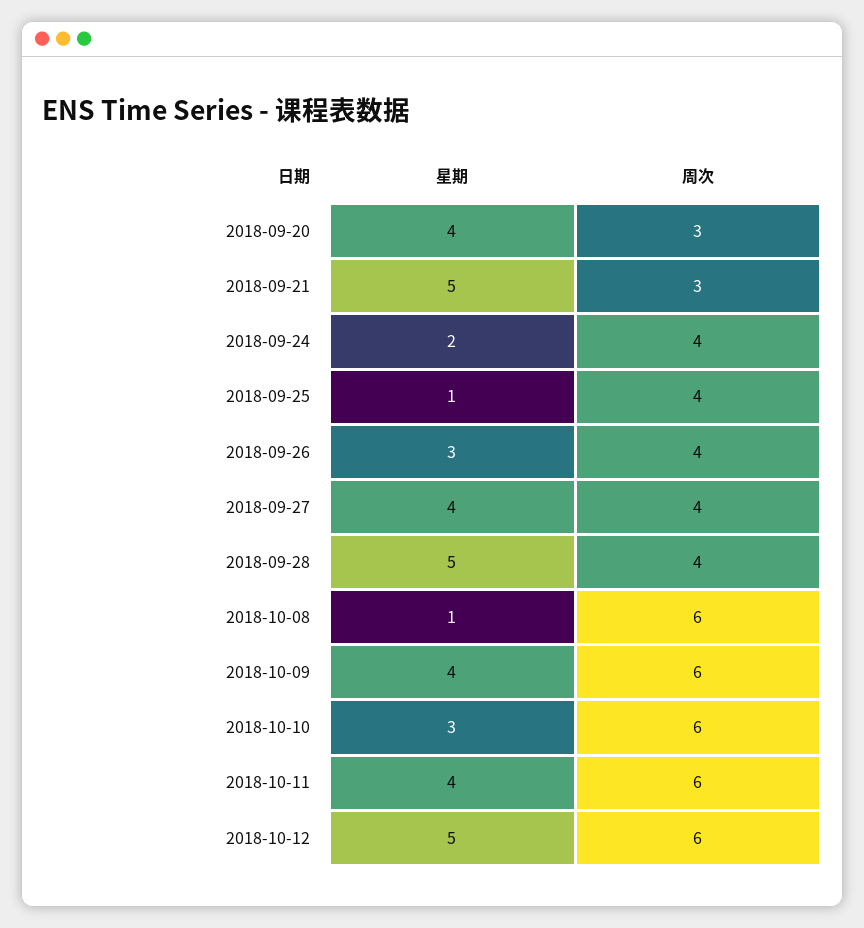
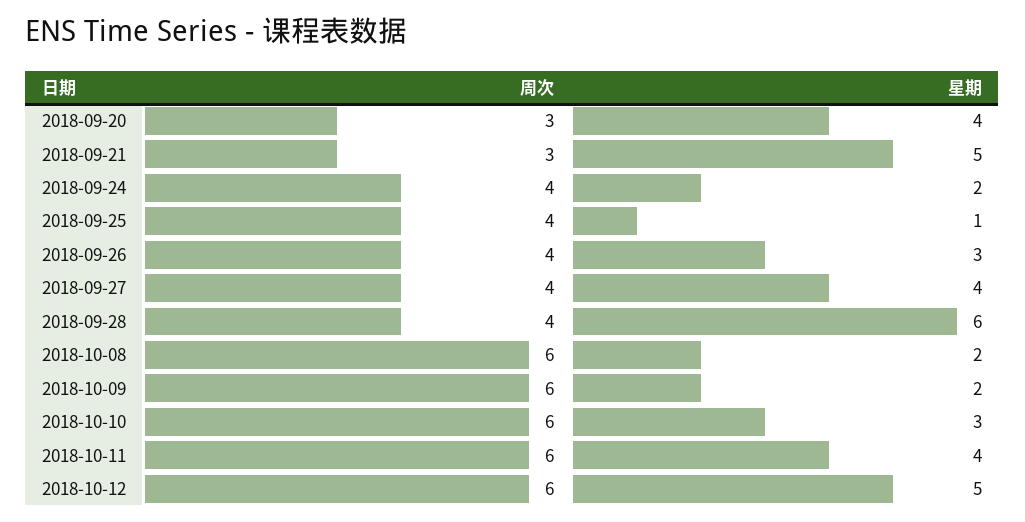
星期, 2018-09-28: 5 -> 6
星期, 2018-10-08: 1 -> 2
星期, 2018-10-09: 4 -> 2

